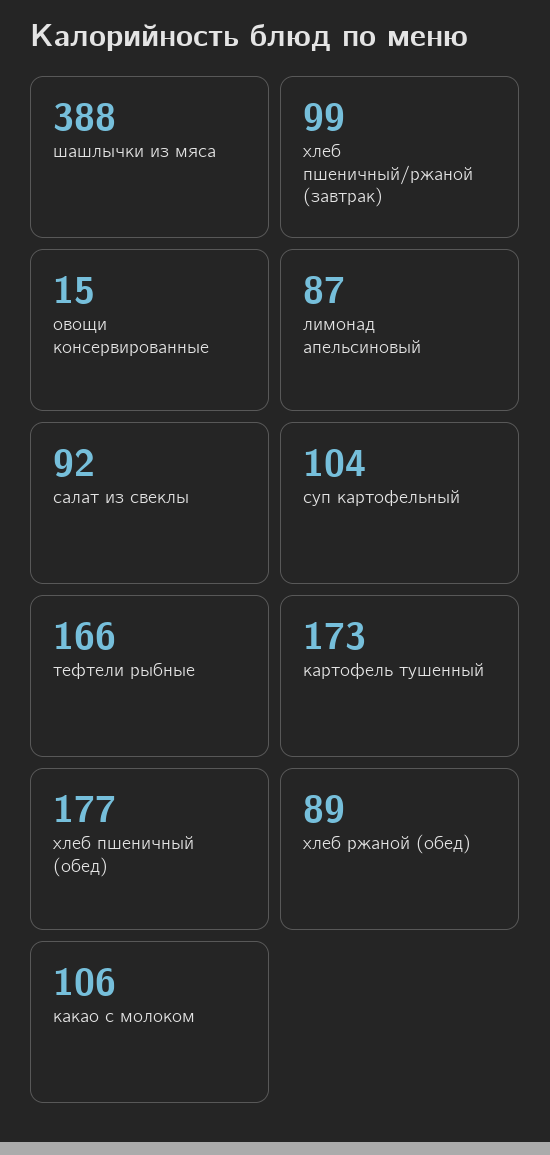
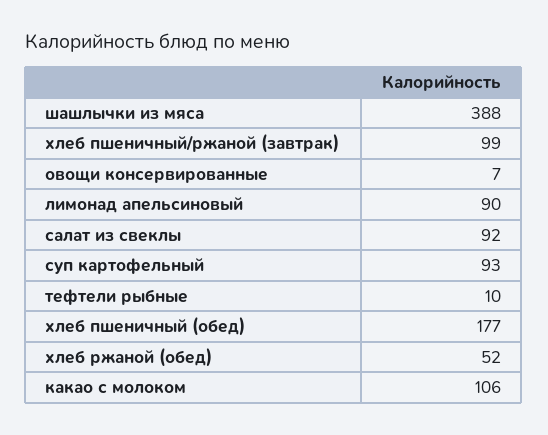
овощи консервированные: 15 -> 7
лимонад апельсиновый: 87 -> 90
суп картофельный: 104 -> 93
тефтели рыбные: 166 -> 10
картофель тушенный: 173 -> none
хлеб ржаной (обед): 89 -> 52

